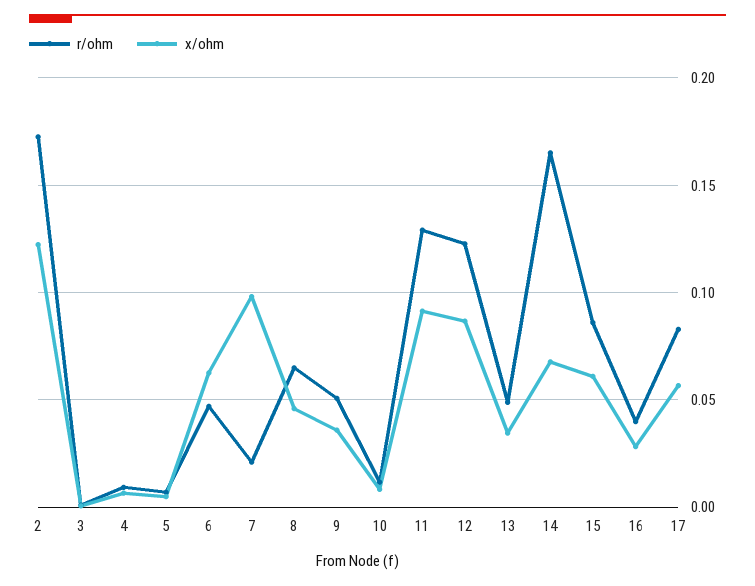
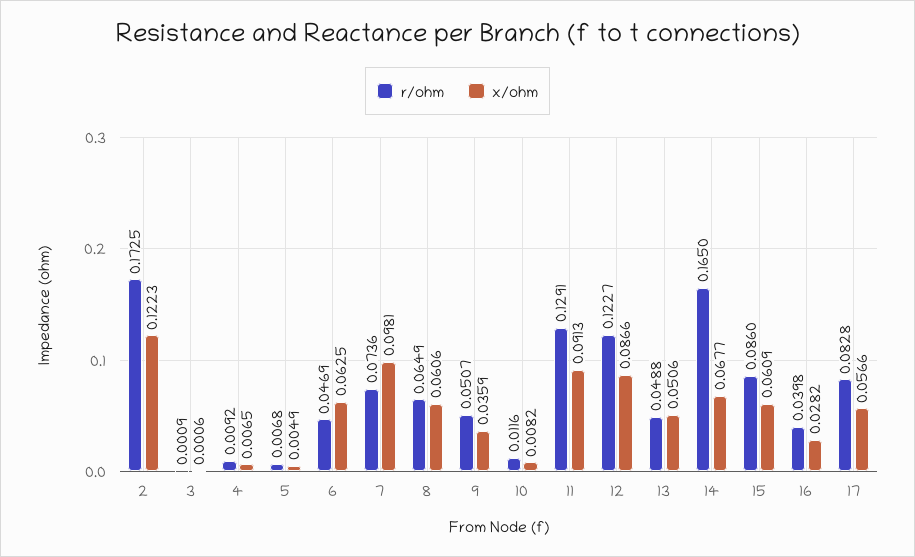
r/ohm, 7: 0.02 -> 0.0736
x/ohm, 8: 0.045 -> 0.0606
x/ohm, 13: 0.035 -> 0.0506

